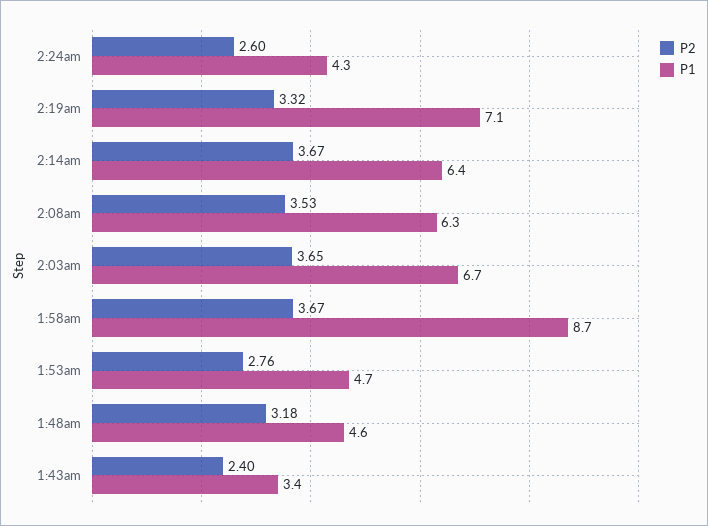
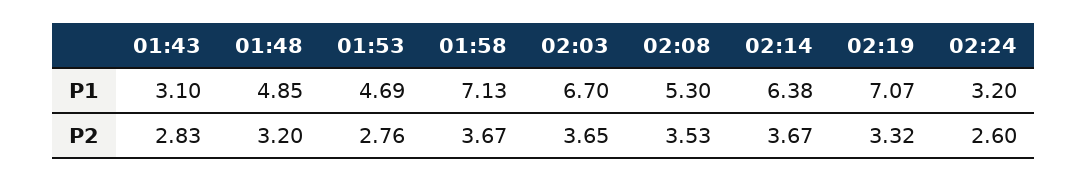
P1, 2:24am: 4.3 -> 3.2
P1, 2:08am: 6.3 -> 5.3
P1, 1:58am: 8.7 -> 7.13
P2, 1:48am: 3.18 -> 3.2
P1, 1:48am: 4.6 -> 4.85
P2, 1:43am: 2.4 -> 2.83
P1, 1:43am: 3.4 -> 3.1

